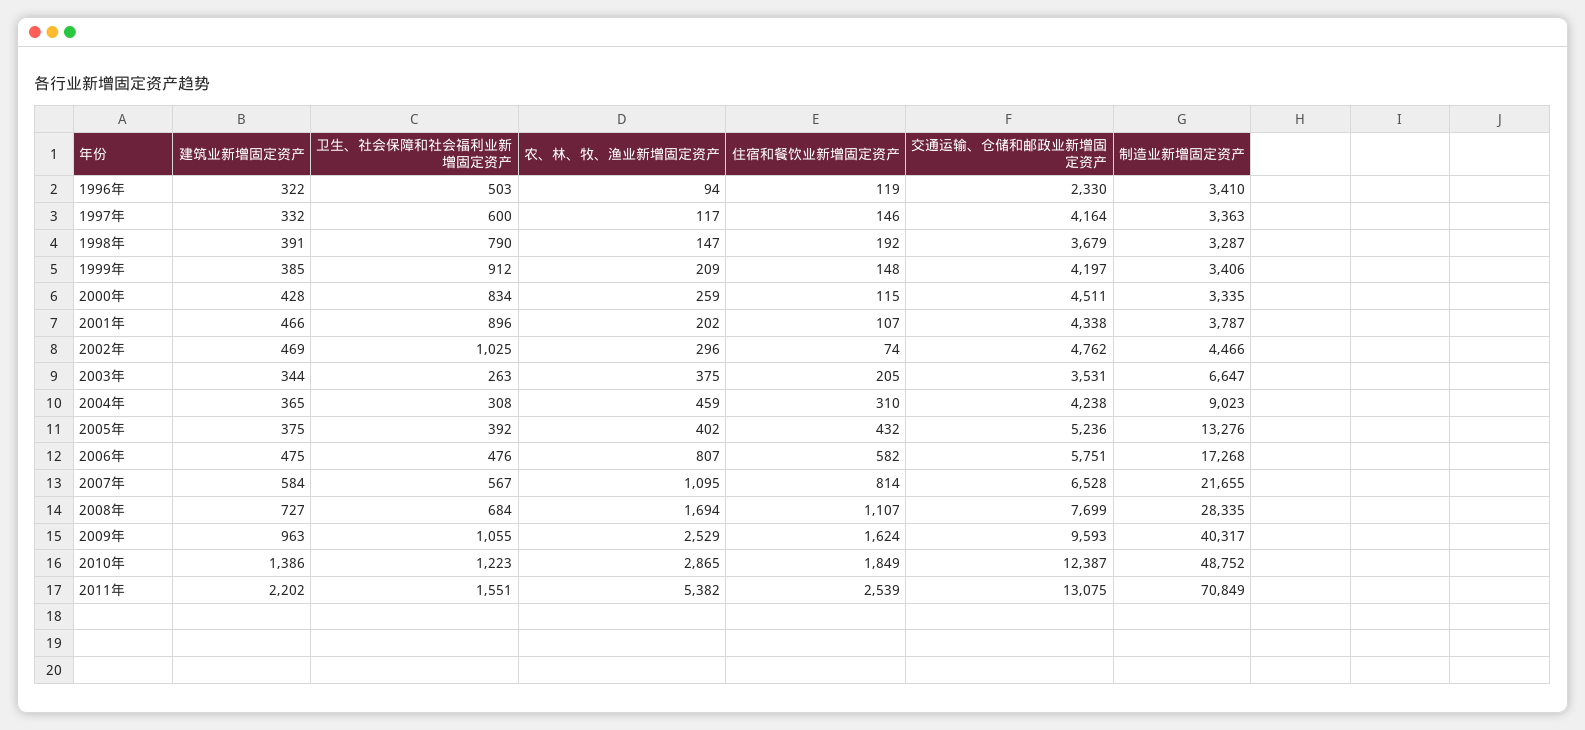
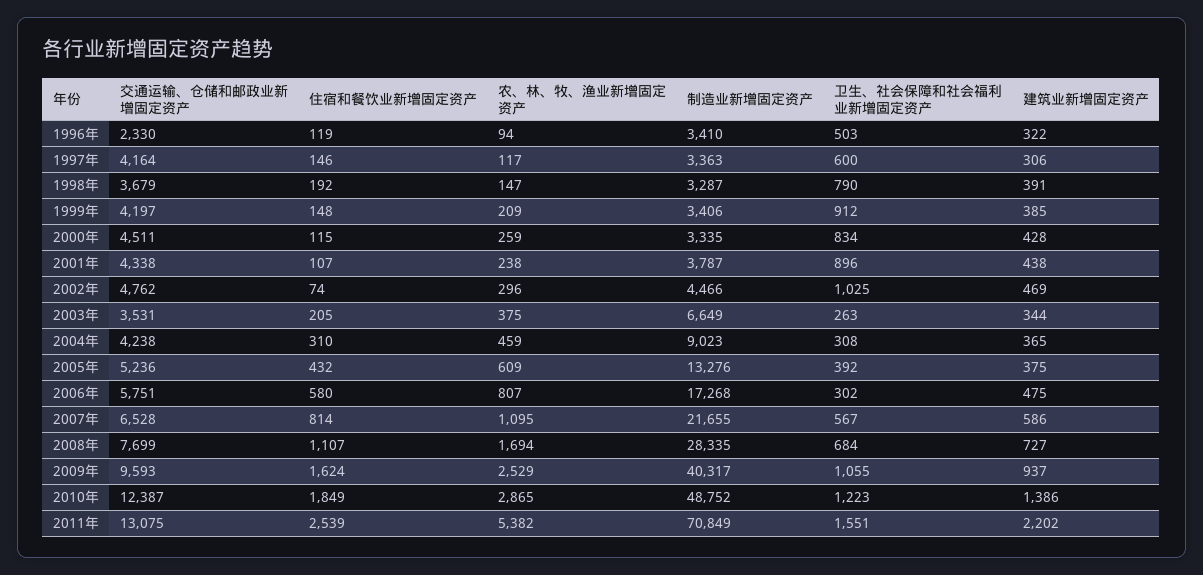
建筑业新增固定资产, 1997年: 332 -> 306
建筑业新增固定资产, 2001年: 466 -> 438
农、林、牧、渔业新增固定资产, 2001年: 202 -> 238
制造业新增固定资产, 2003年: 6647 -> 6649
农、林、牧、渔业新增固定资产, 2005年: 402 -> 609
卫生、社会保障和社会福利业新增固定资产, 2006年: 476 -> 302
住宿和餐饮业新增固定资产, 2006年: 582 -> 580
建筑业新增固定资产, 2007年: 584 -> 586
建筑业新增固定资产, 2009年: 963 -> 937

